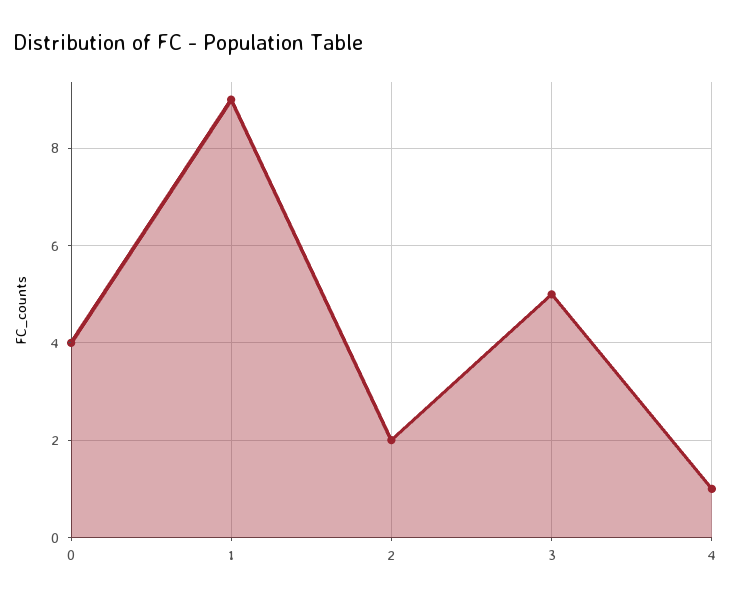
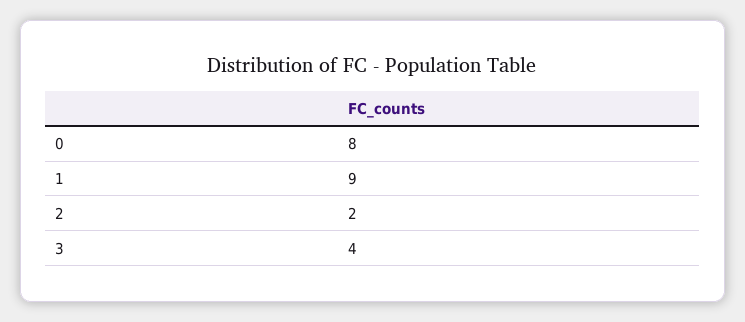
0: 4 -> 8
3: 5 -> 4
4: 1 -> none

